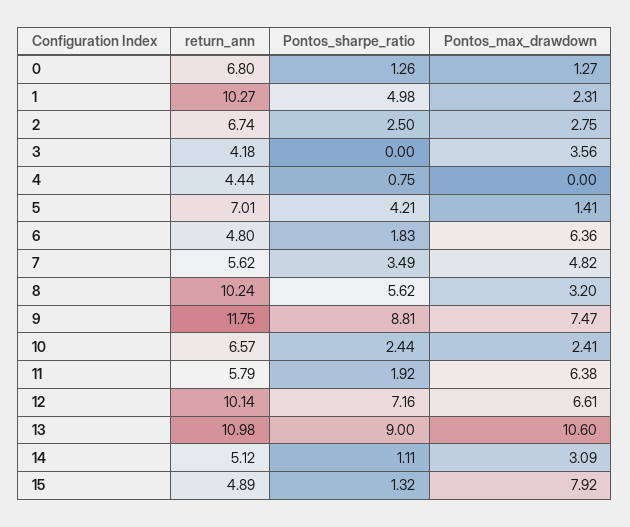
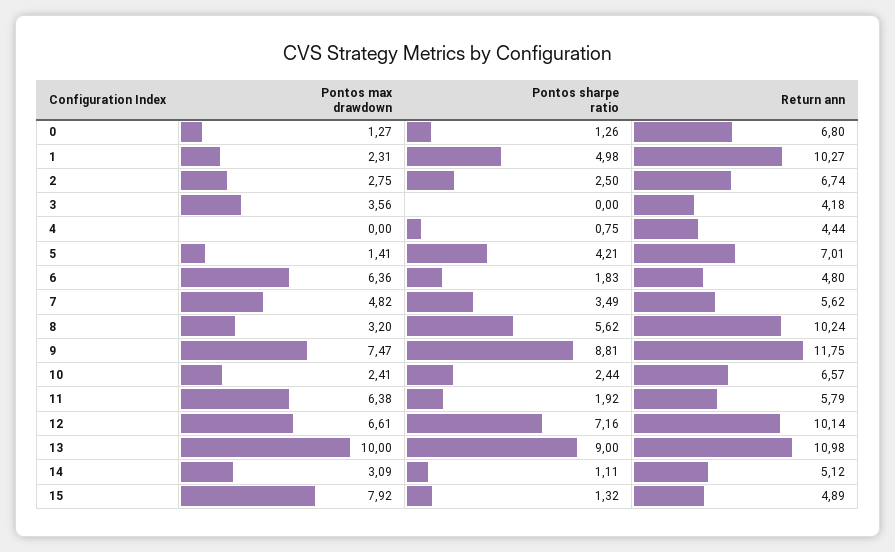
Pontos_max_drawdown, 13: 10.6 -> 10

